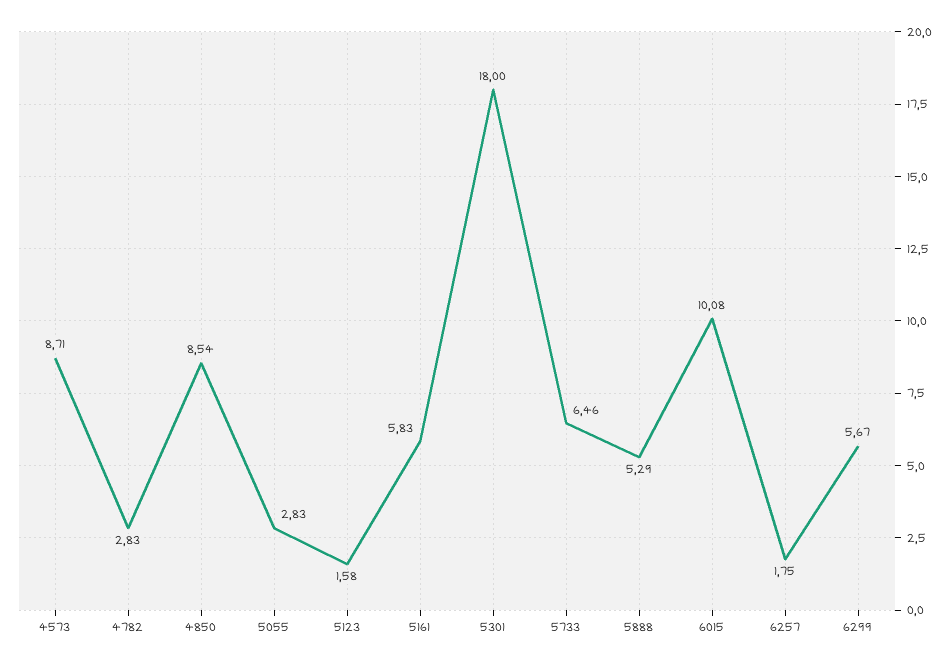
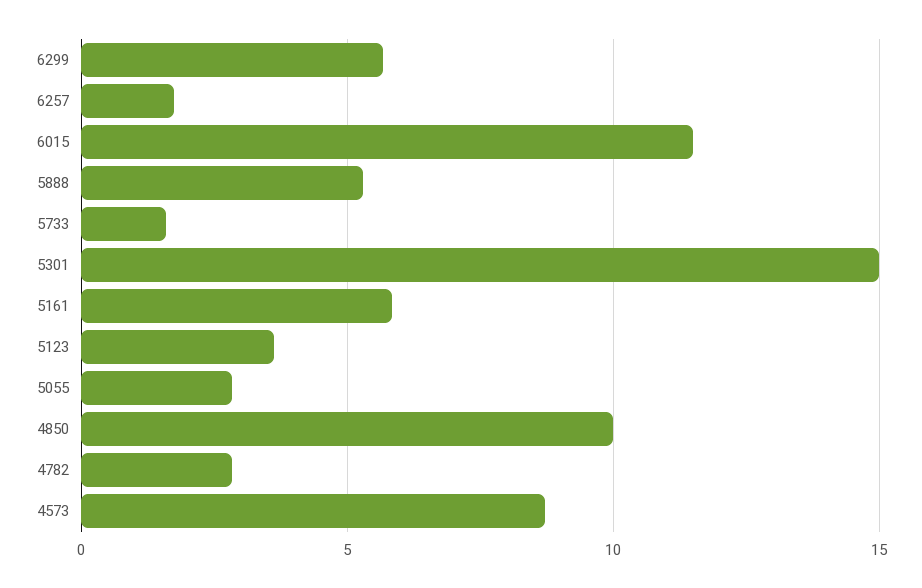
4850: 8.54 -> 10
5123: 1.58 -> 3.5
5301: 18 -> 15
5733: 6.46 -> 1.5
6015: 10.08 -> 11.5

